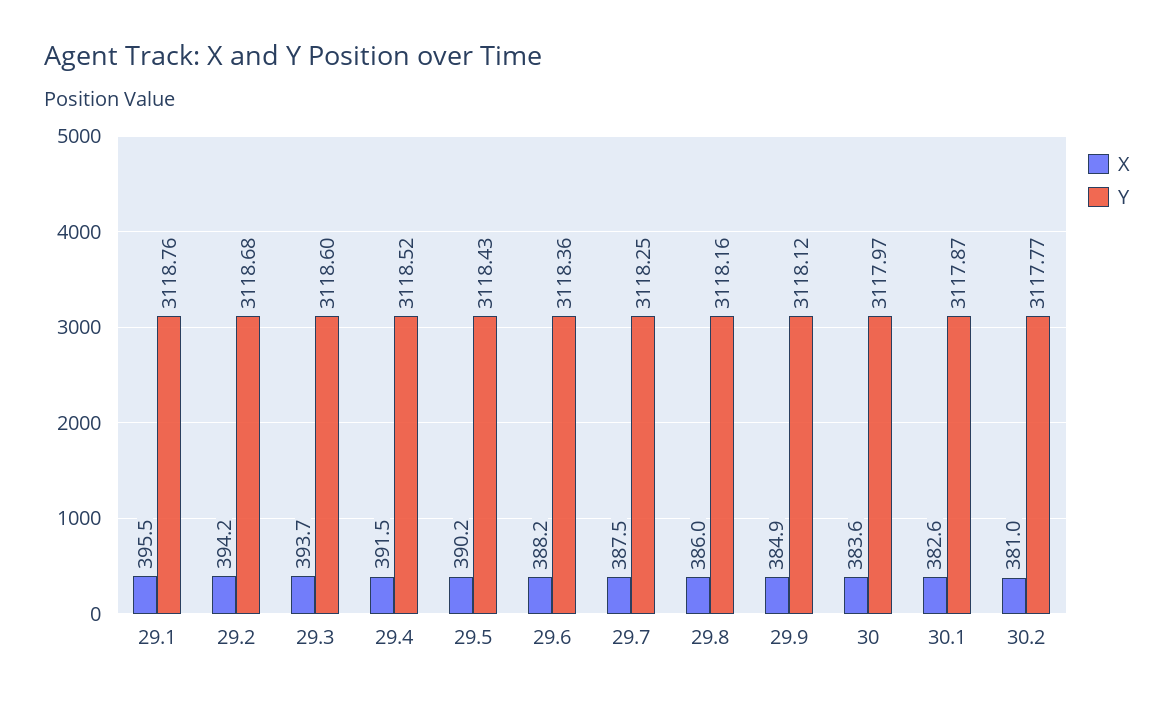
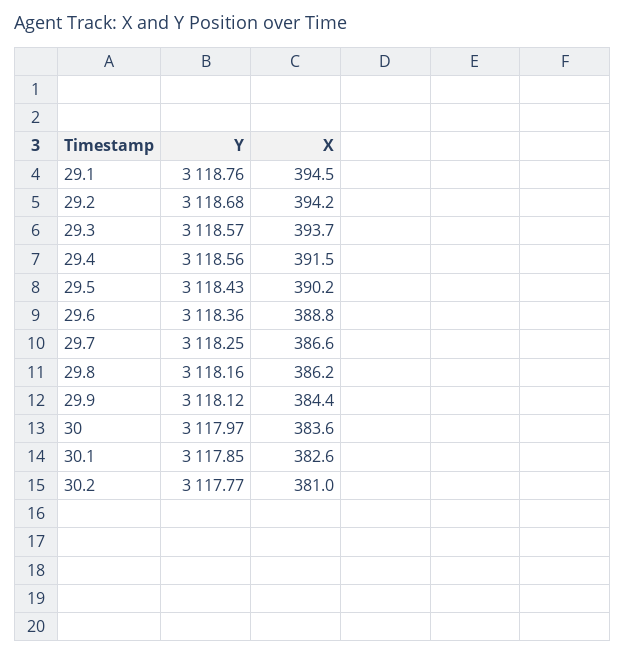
X, 29.1: 395.5 -> 394.5
Y, 29.3: 3118.6 -> 3118.57
Y, 29.4: 3118.52 -> 3118.56
X, 29.6: 388.2 -> 388.8
X, 29.7: 387.5 -> 386.6
X, 29.8: 386 -> 386.2
X, 29.9: 384.9 -> 384.4
Y, 30.1: 3117.87 -> 3117.85

